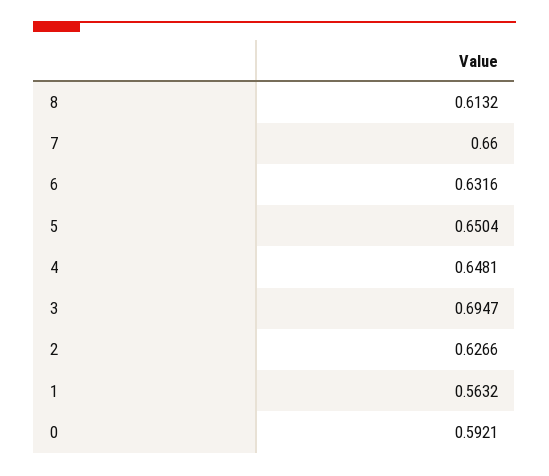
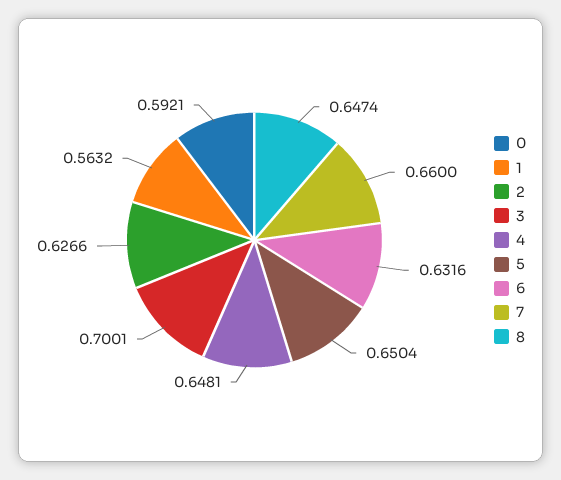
8: 0.6132 -> 0.6474
3: 0.6947 -> 0.7001

